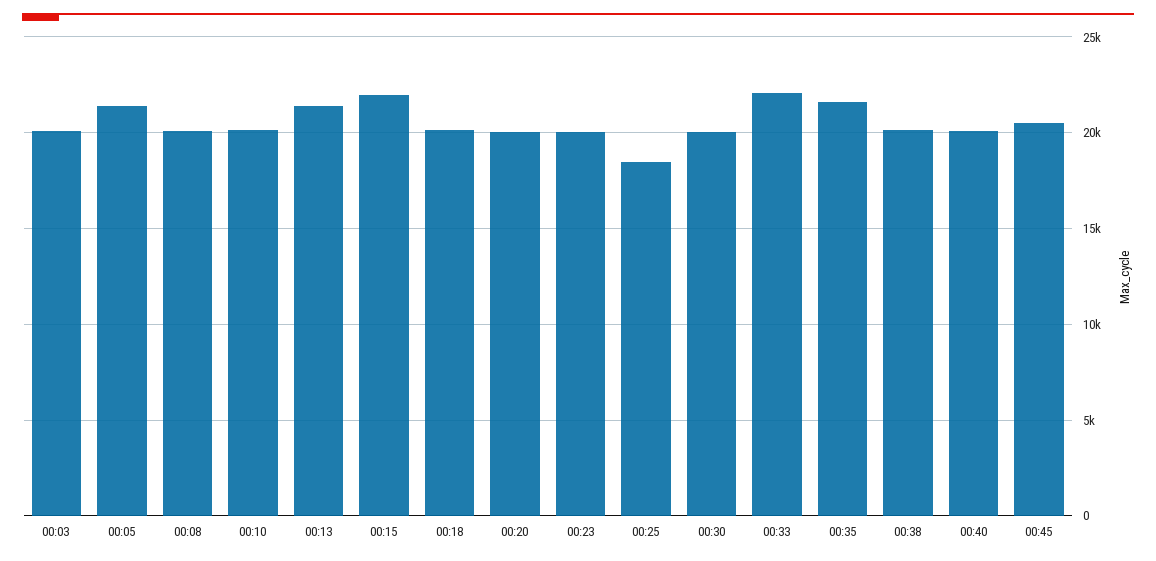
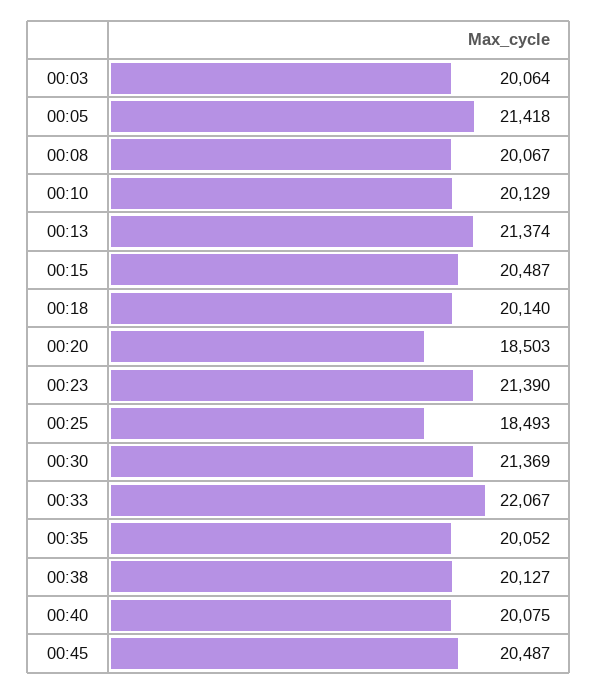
00:15: 22000 -> 20487
00:20: 20000 -> 18503
00:23: 20000 -> 21390
00:30: 20000 -> 21369
00:35: 21500 -> 20052

